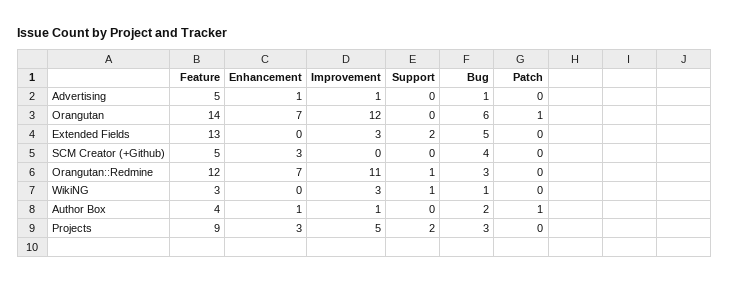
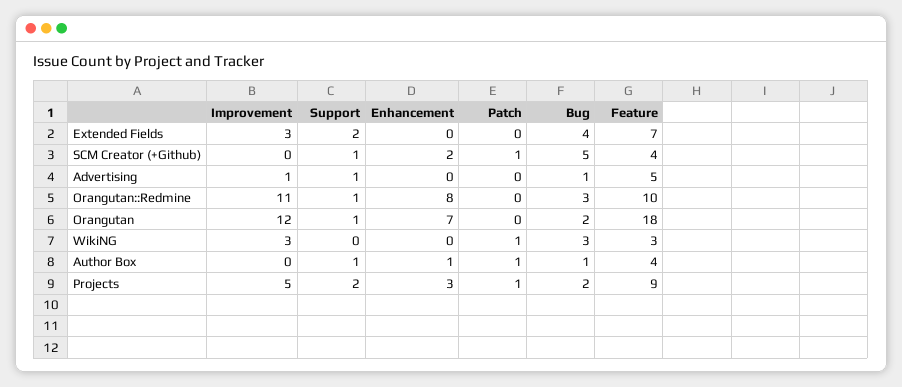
Enhancement, Advertising: 1 -> 0
Support, Advertising: 0 -> 1
Feature, Orangutan: 14 -> 18
Support, Orangutan: 0 -> 1
Bug, Orangutan: 6 -> 2
Patch, Orangutan: 1 -> 0
Feature, Extended Fields: 13 -> 7
Bug, Extended Fields: 5 -> 4
Feature, SCM Creator (+Github): 5 -> 4
Enhancement, SCM Creator (+Github): 3 -> 2
Support, SCM Creator (+Github): 0 -> 1
Bug, SCM Creator (+Github): 4 -> 5
Patch, SCM Creator (+Github): 0 -> 1
Feature, Orangutan::Redmine: 12 -> 10
Enhancement, Orangutan::Redmine: 7 -> 8
Support, WikiNG: 1 -> 0
Bug, WikiNG: 1 -> 3
Patch, WikiNG: 0 -> 1
Improvement, Author Box: 1 -> 0
Support, Author Box: 0 -> 1
Bug, Author Box: 2 -> 1
Bug, Projects: 3 -> 2
Patch, Projects: 0 -> 1

